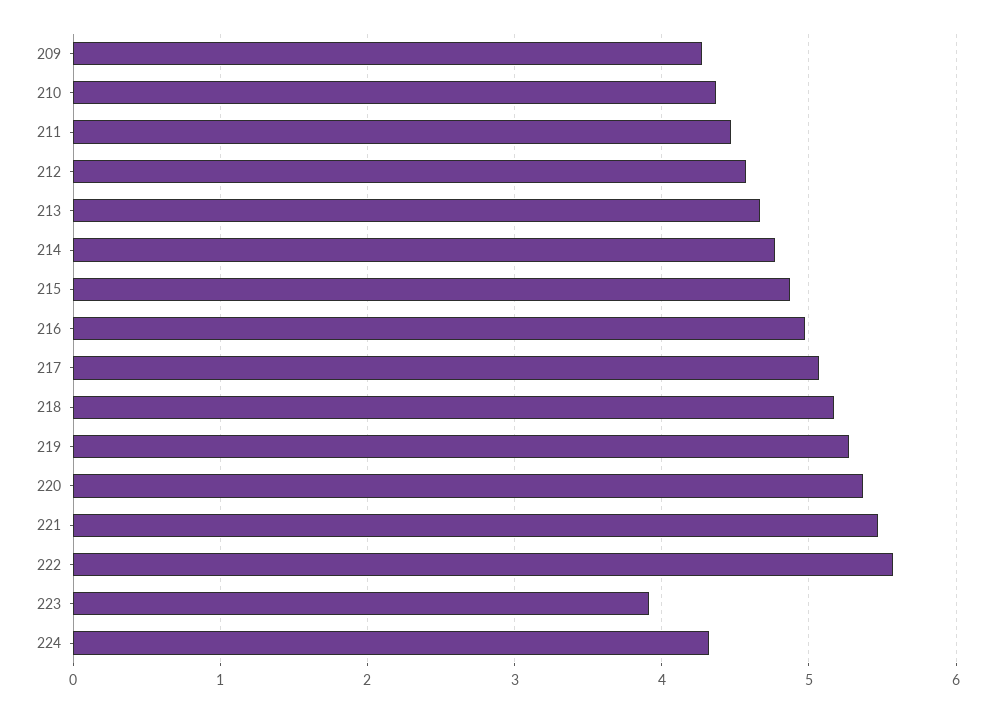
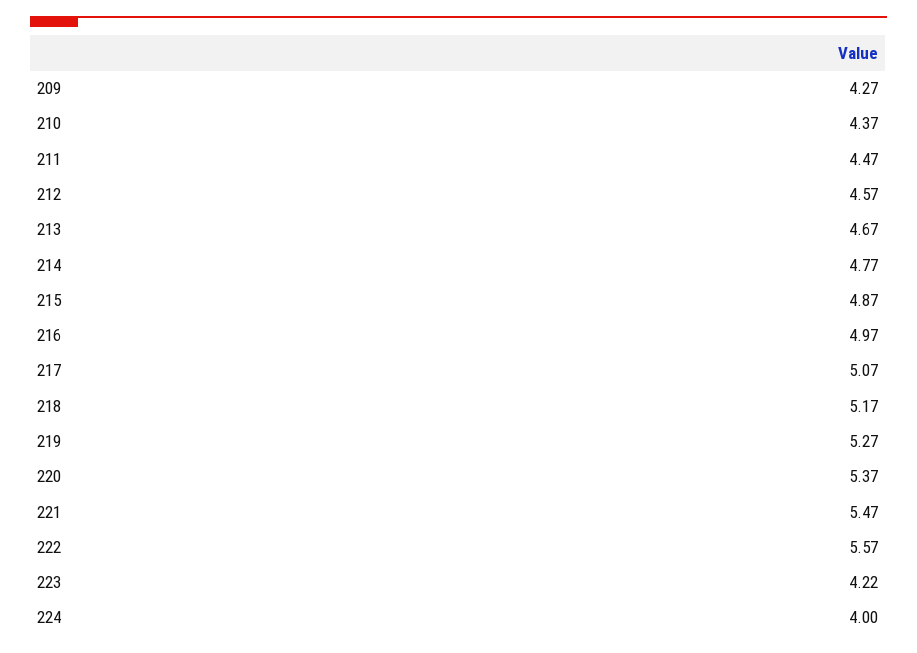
223: 3.9 -> 4.22
224: 4.3 -> 4

